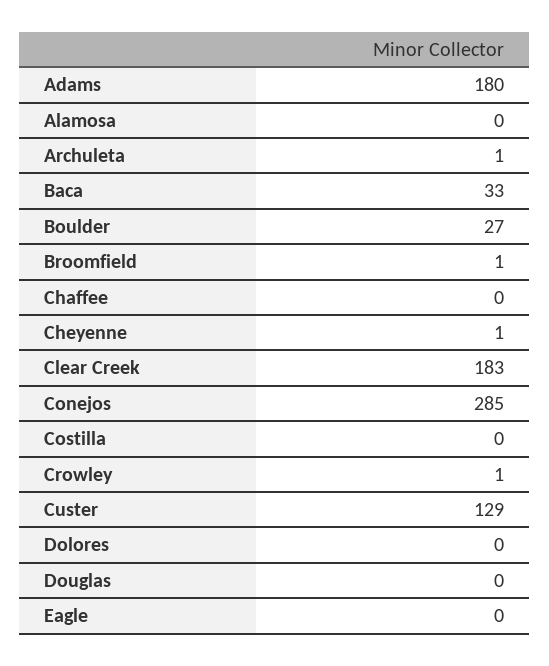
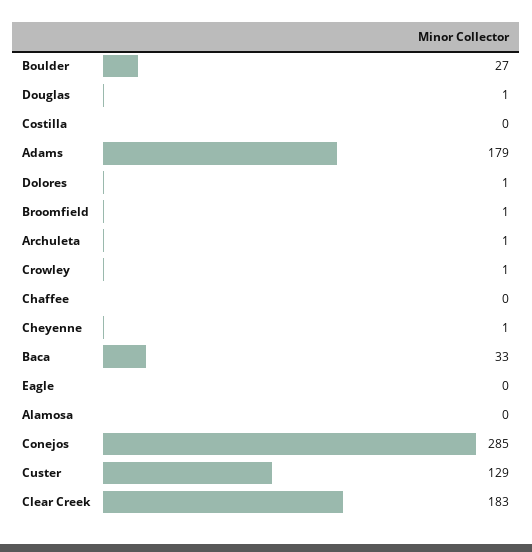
Adams: 180 -> 179
Dolores: 0 -> 1
Douglas: 0 -> 1

